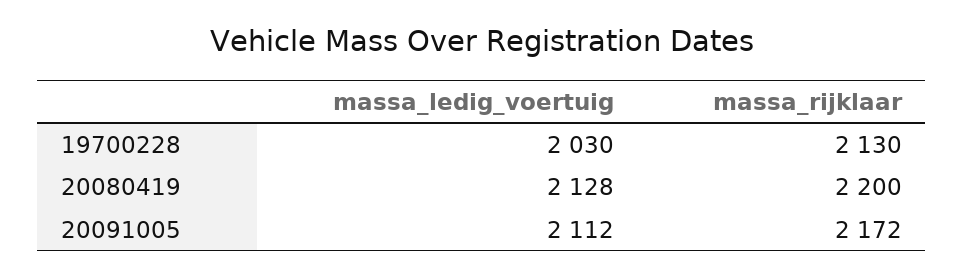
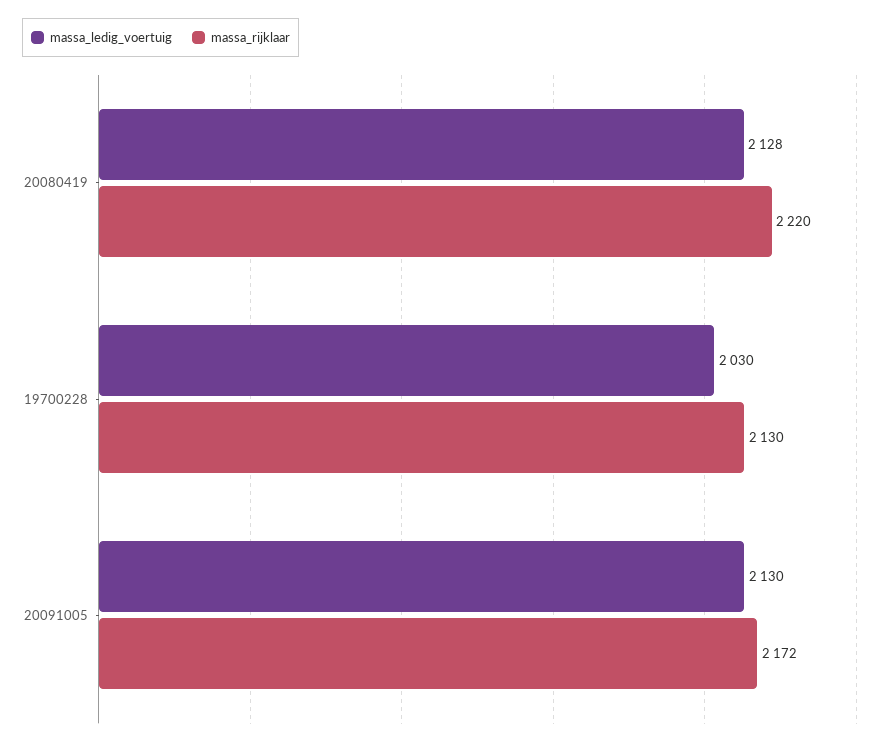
massa_rijklaar, 20080419: 2200 -> 2220
massa_ledig_voertuig, 20091005: 2112 -> 2130

